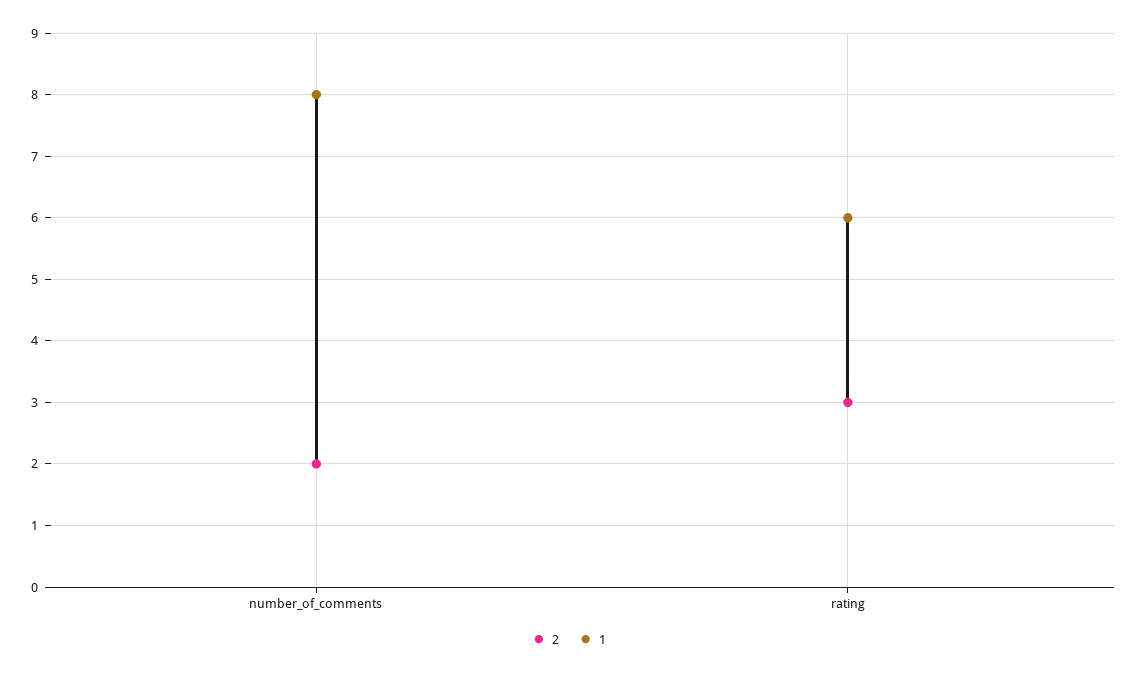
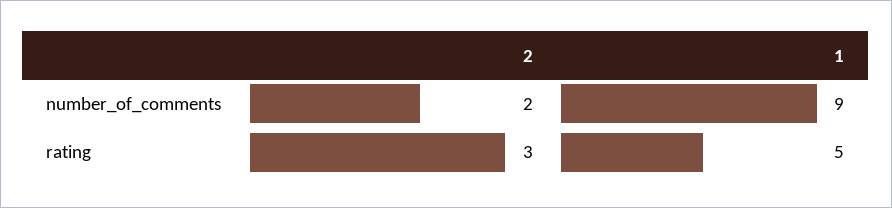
1, number_of_comments: 8 -> 9
1, rating: 6 -> 5

